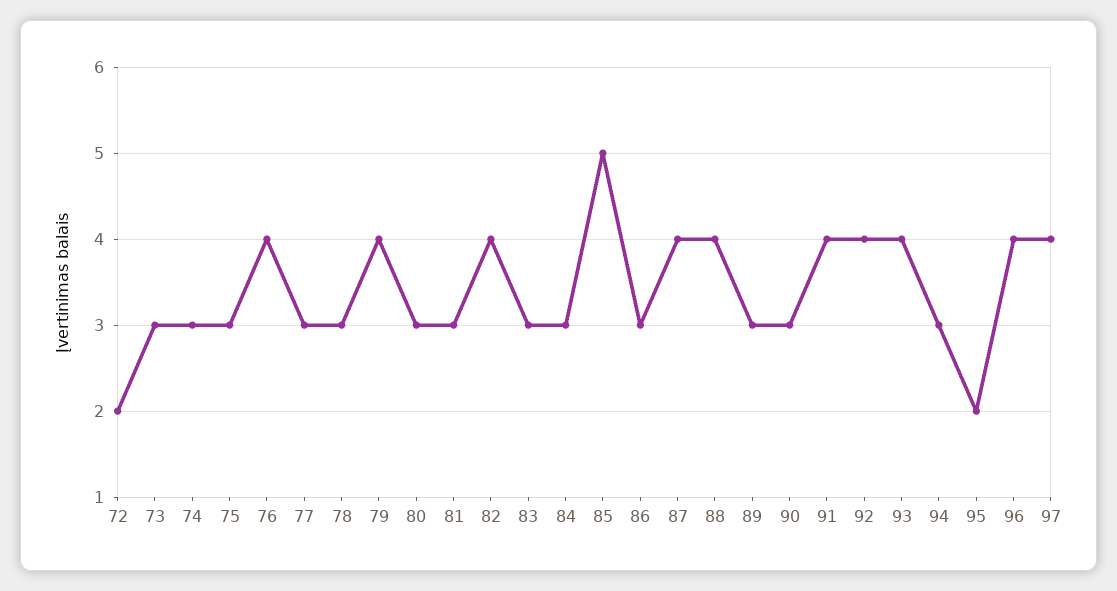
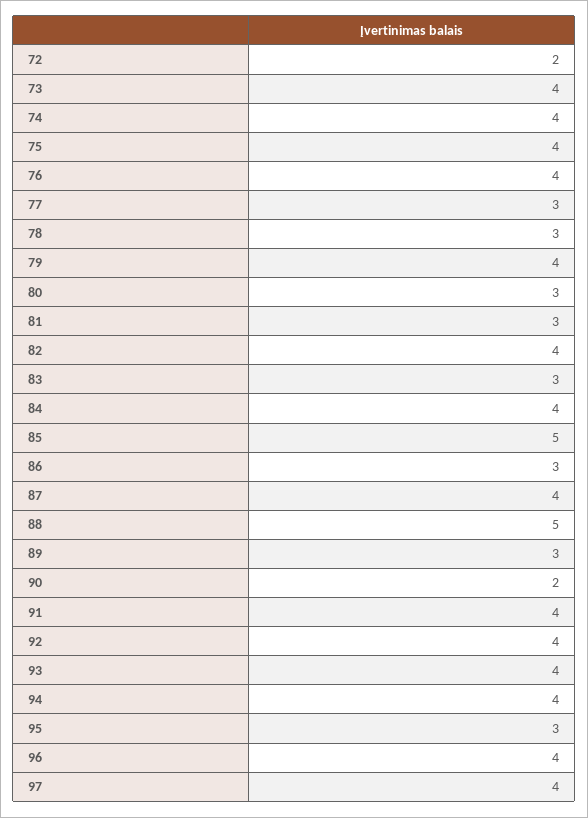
73: 3 -> 4
74: 3 -> 4
75: 3 -> 4
84: 3 -> 4
88: 4 -> 5
90: 3 -> 2
94: 3 -> 4
95: 2 -> 3

